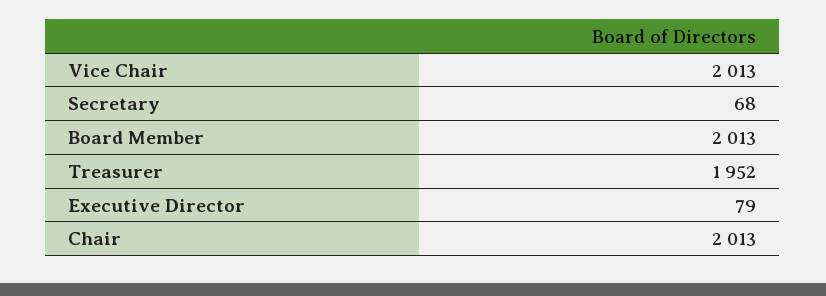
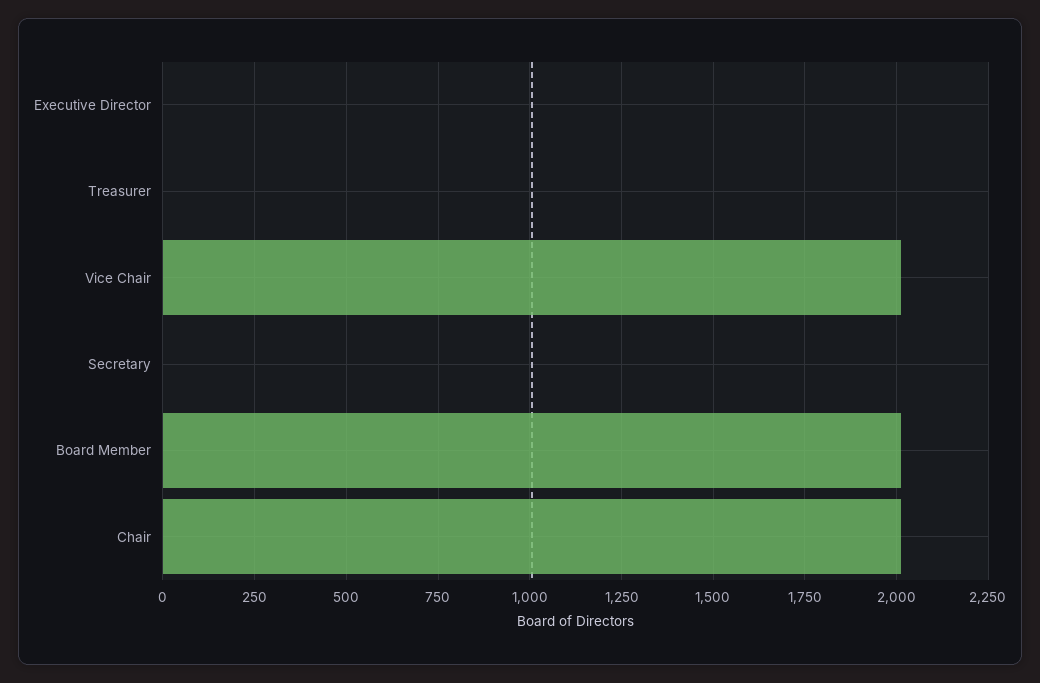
Secretary: 68 -> 0
Treasurer: 1952 -> 0
Executive Director: 79 -> 0

